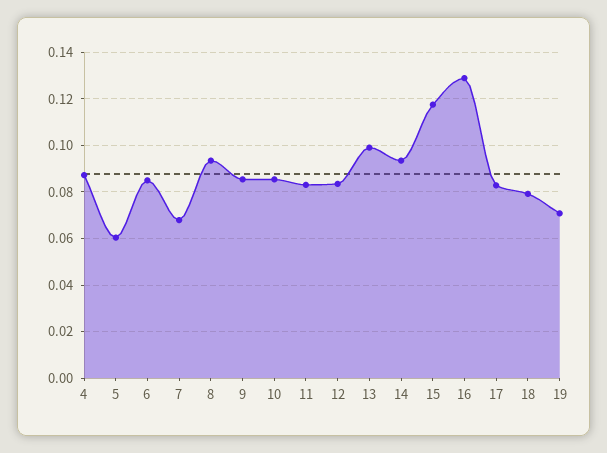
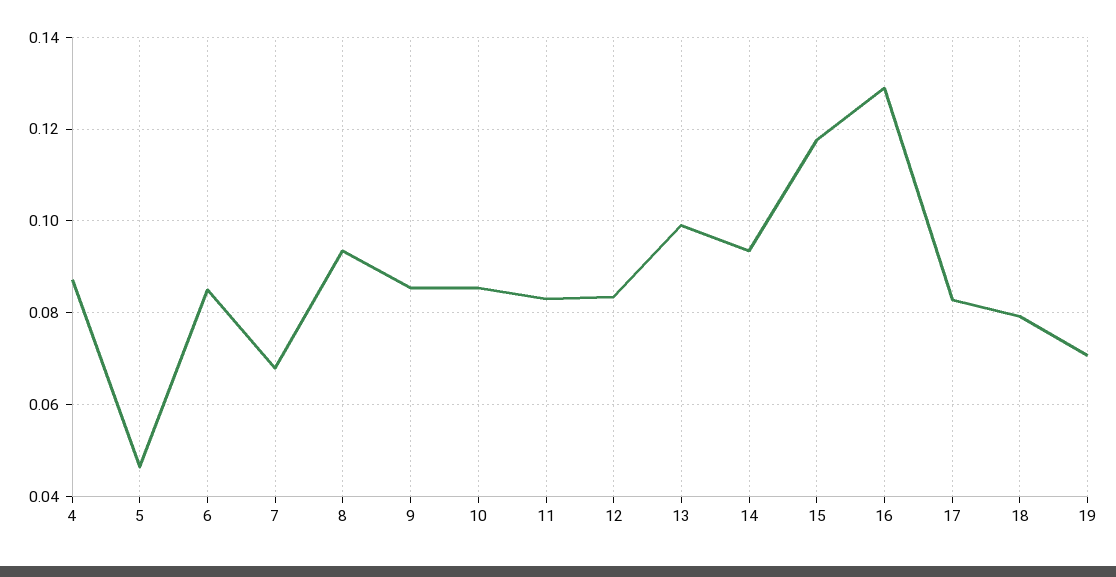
5: 0.06 -> 0.046

